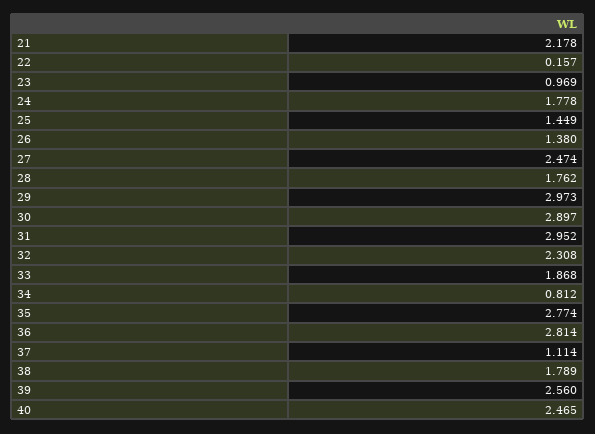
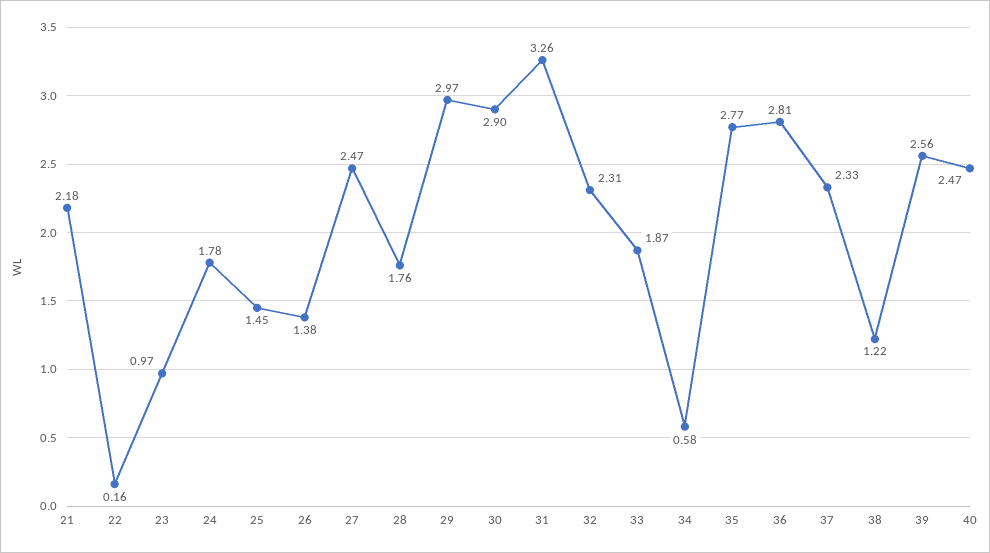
31: 2.952 -> 3.26
34: 0.812 -> 0.58
37: 1.114 -> 2.33
38: 1.789 -> 1.22

